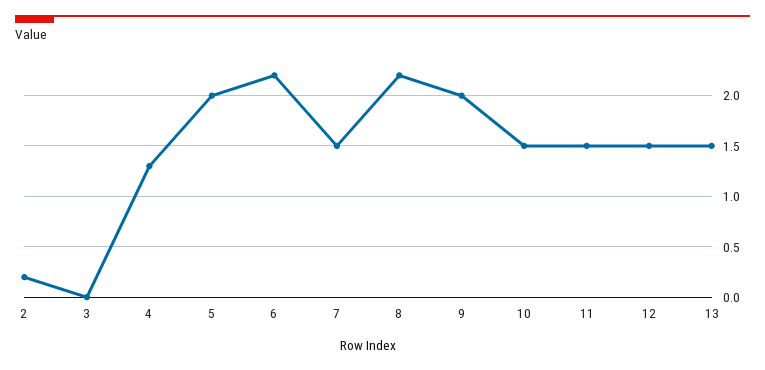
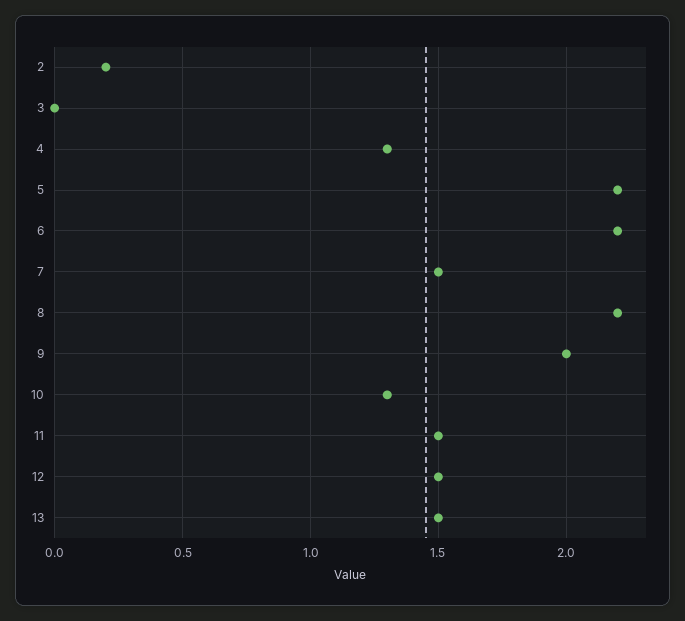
5: 2 -> 2.2
10: 1.5 -> 1.3

